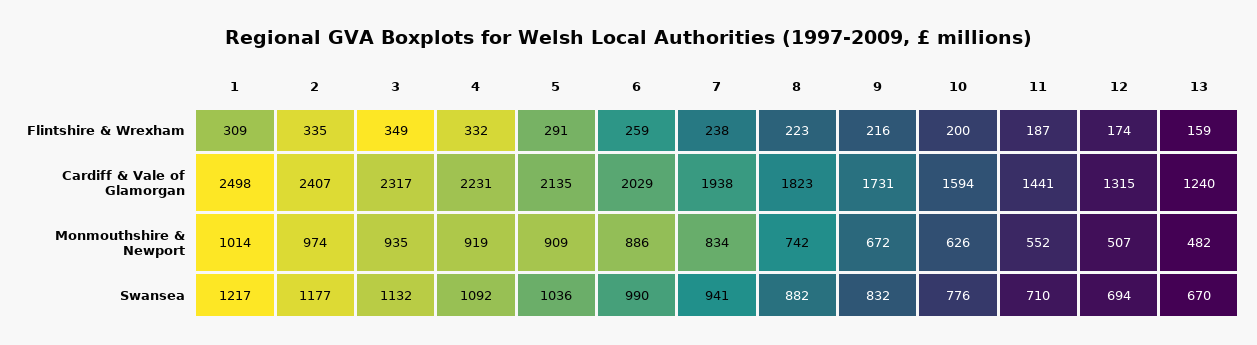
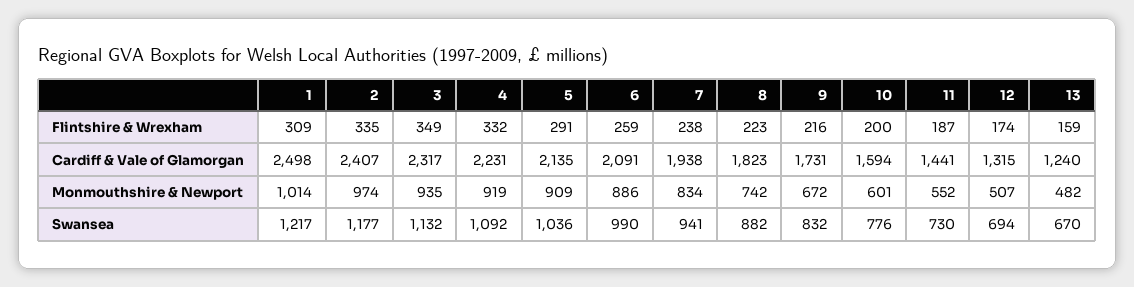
6, Cardiff & Vale of Glamorgan: 2029 -> 2091
10, Monmouthshire & Newport: 626 -> 601
11, Swansea: 710 -> 730

